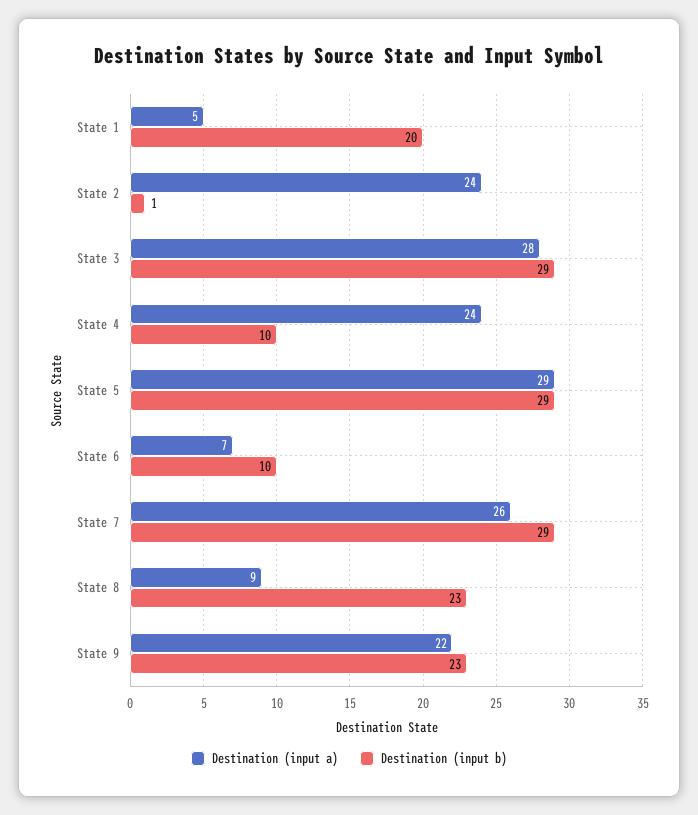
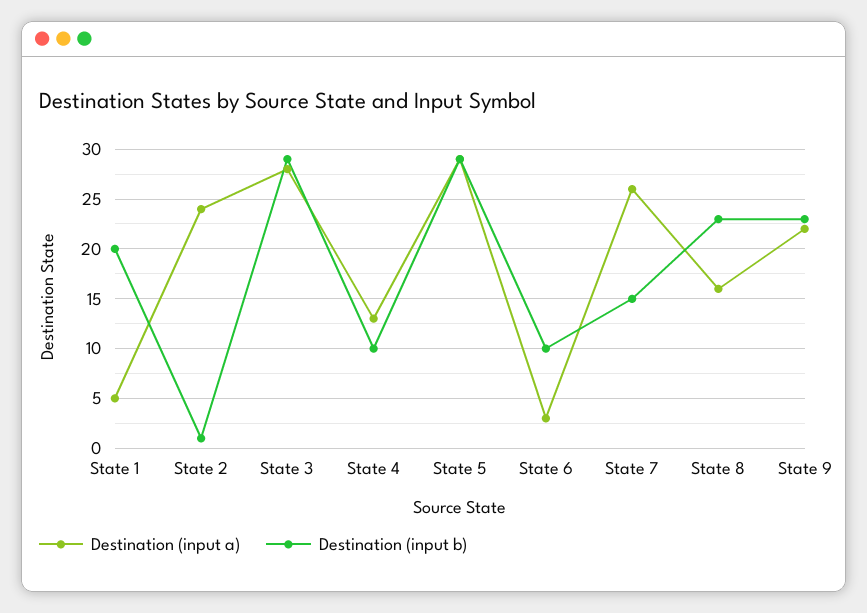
Destination (input a), State 4: 24 -> 13
Destination (input a), State 6: 7 -> 3
Destination (input b), State 7: 29 -> 15
Destination (input a), State 8: 9 -> 16

